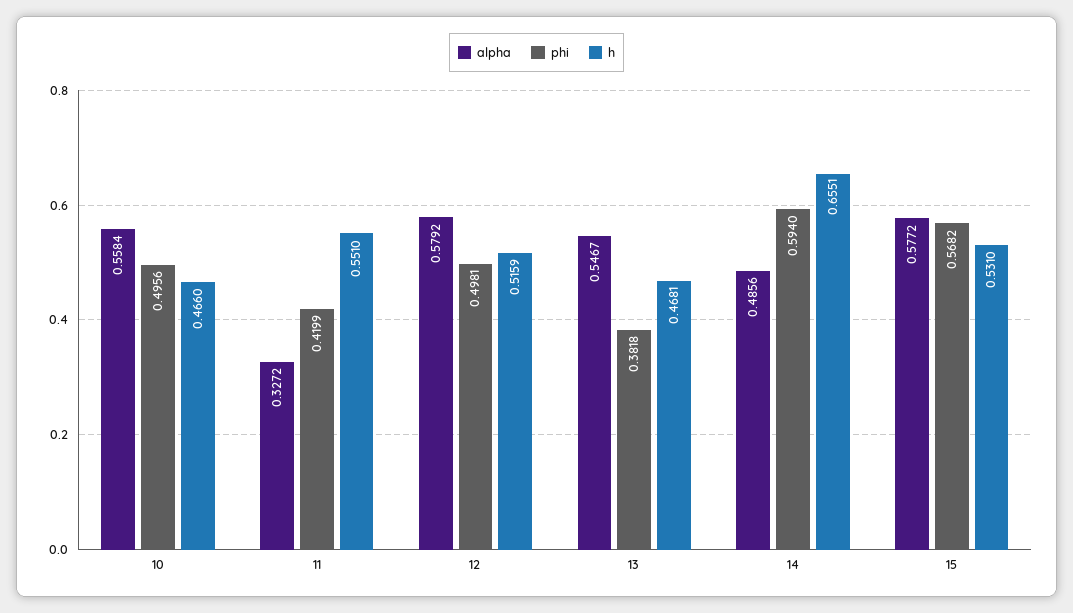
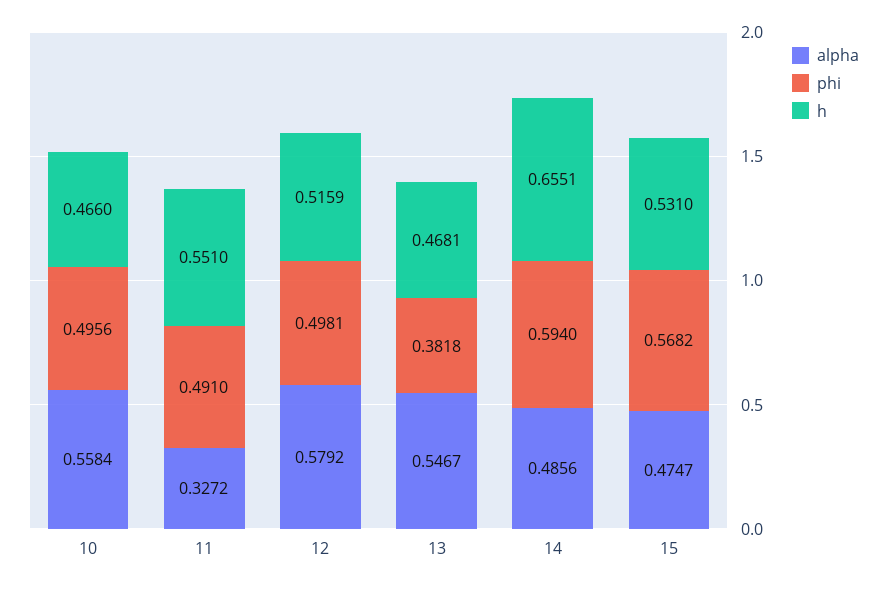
phi, 11: 0.4199 -> 0.491
alpha, 15: 0.5772 -> 0.4747

